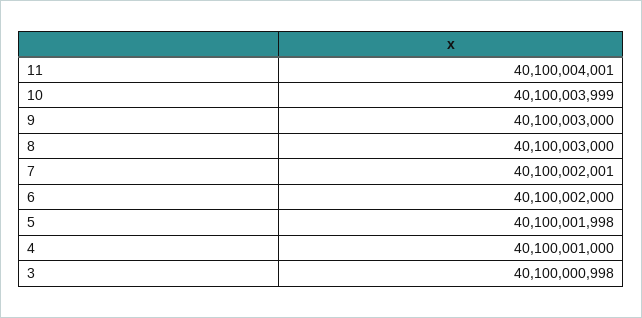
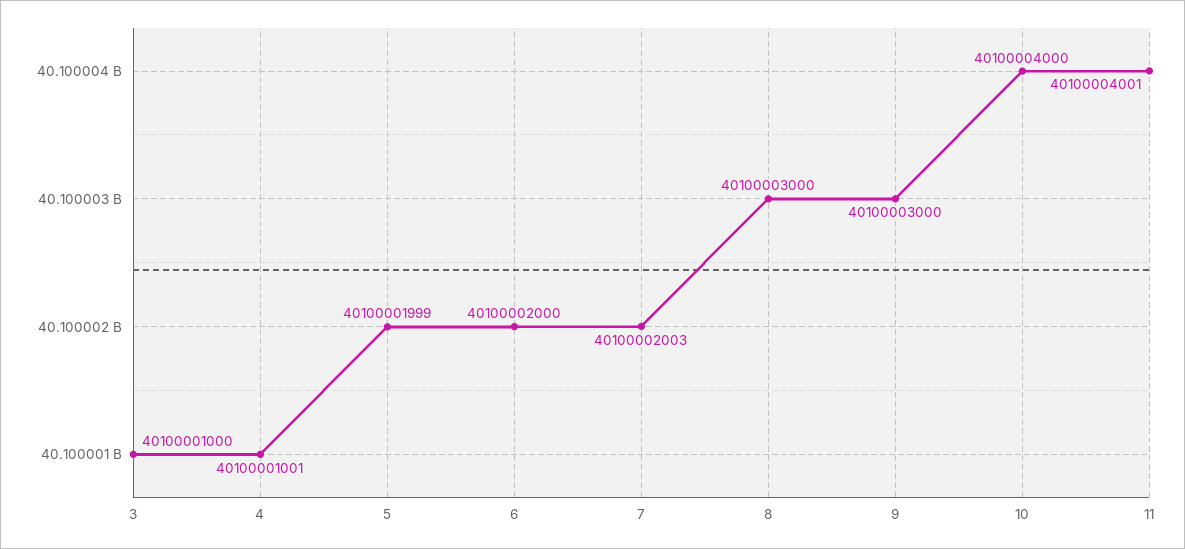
10: 40100003999 -> 40100004000
7: 40100002001 -> 40100002003
5: 40100001998 -> 40100001999
4: 40100001000 -> 40100001001
3: 40100000998 -> 40100001000

